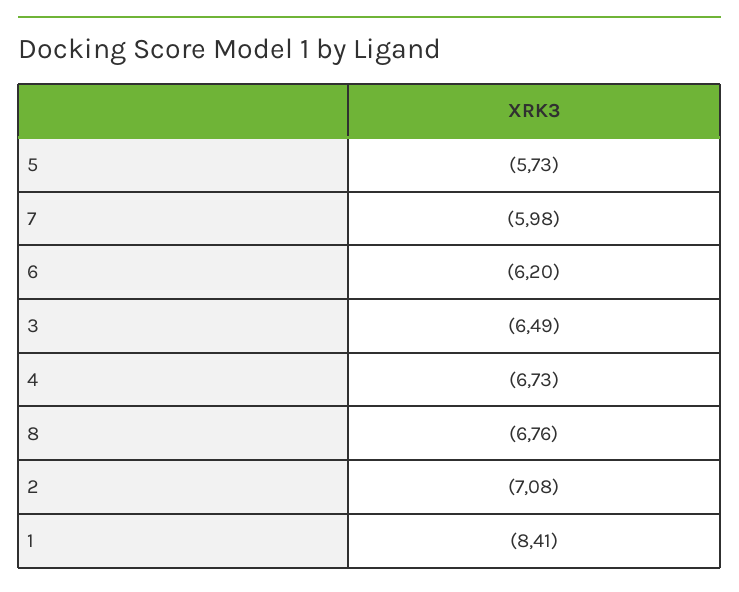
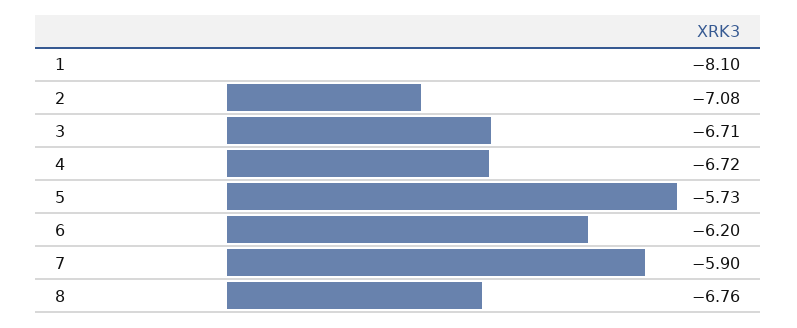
7: -5.98 -> -5.9
3: -6.49 -> -6.71
4: -6.73 -> -6.72
1: -8.41 -> -8.1

